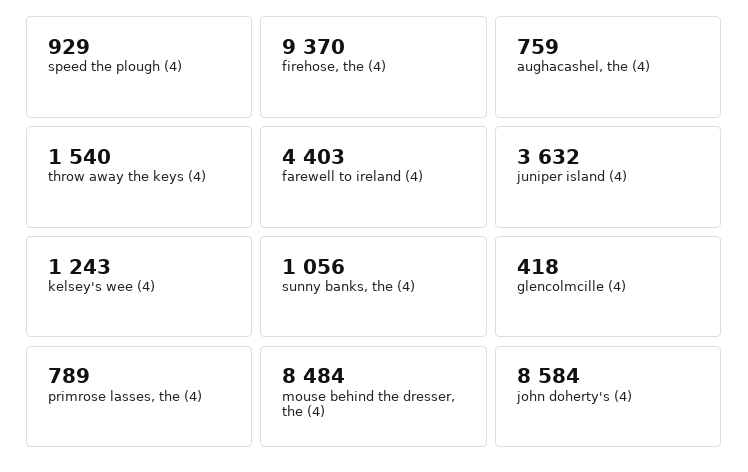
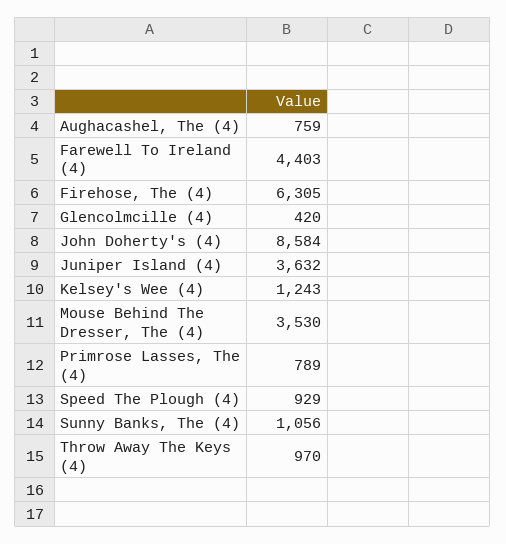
firehose, the (4): 9370 -> 6305
throw away the keys (4): 1540 -> 970
glencolmcille (4): 418 -> 420
mouse behind the dresser, the (4): 8484 -> 3530

